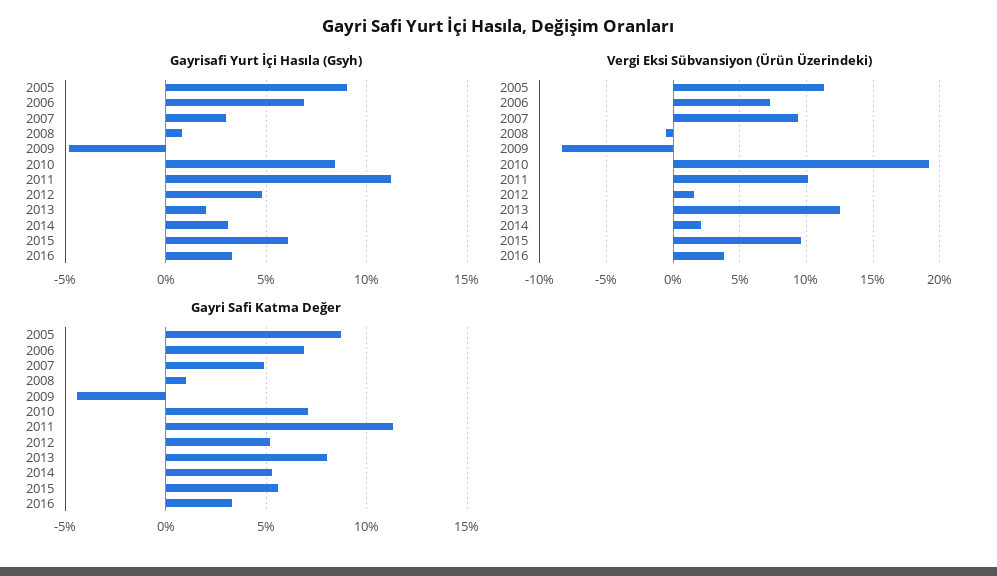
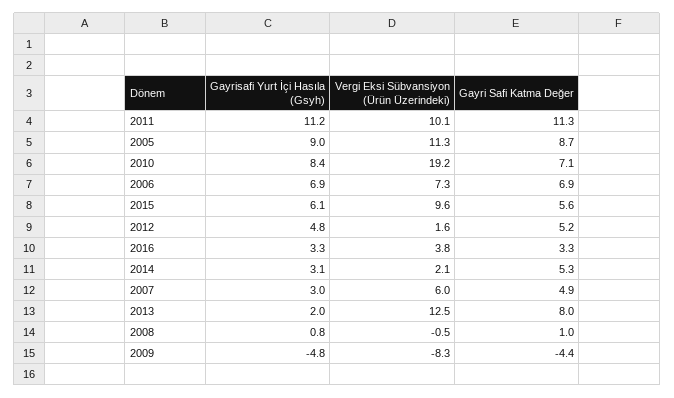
Vergi Eksi Sübvansiyon (Ürün Üzerindeki), 2007: 9.5 -> 6

